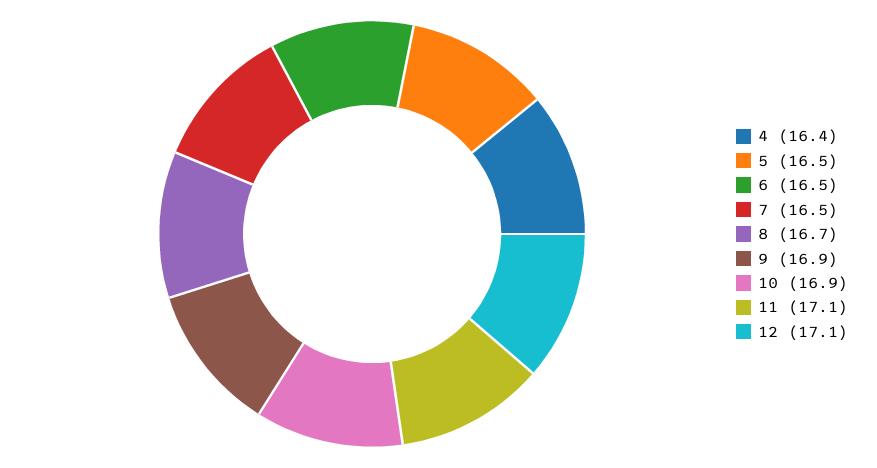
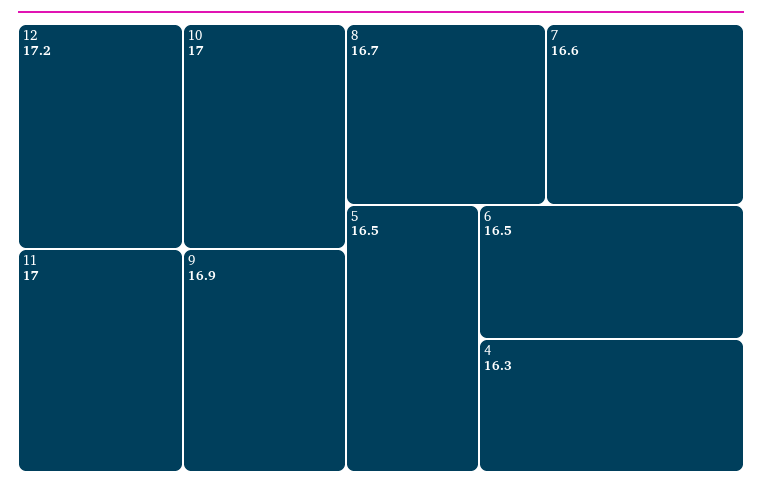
4: 16.4 -> 16.3
7: 16.5 -> 16.6
10: 16.9 -> 17
11: 17.1 -> 17
12: 17.1 -> 17.2

